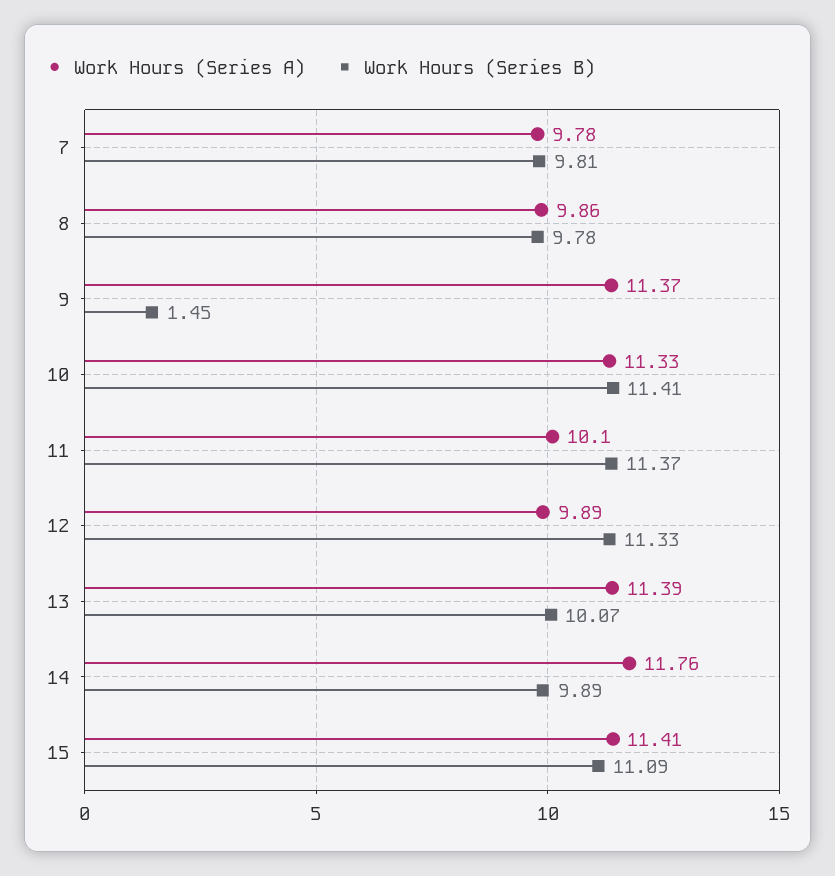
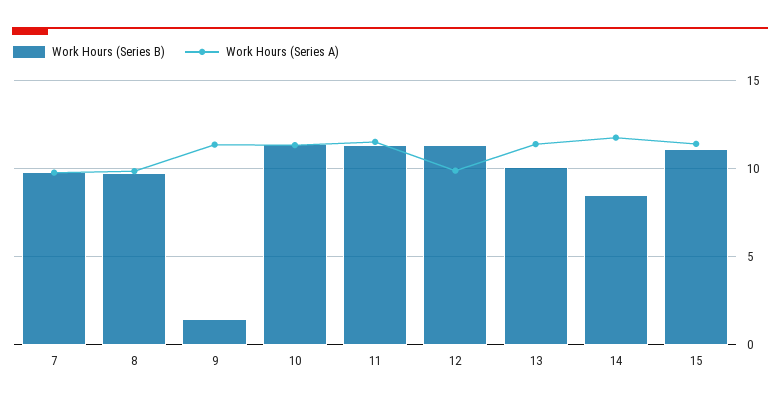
Work Hours (Series A), 11: 10.1 -> 11.5
Work Hours (Series B), 14: 9.89 -> 8.5

